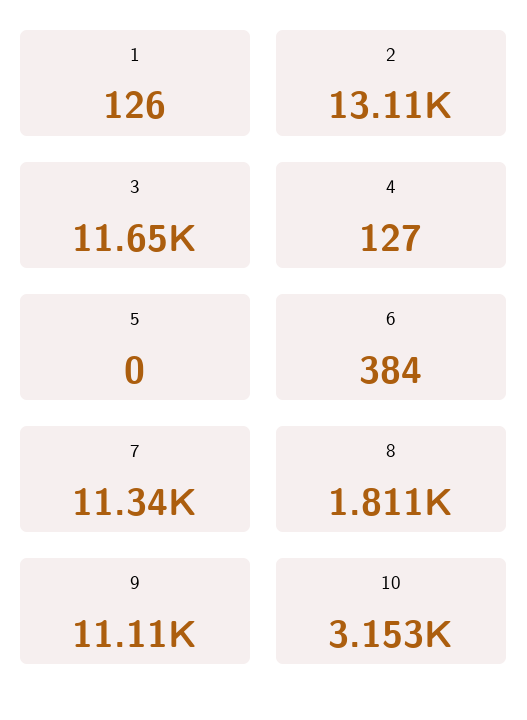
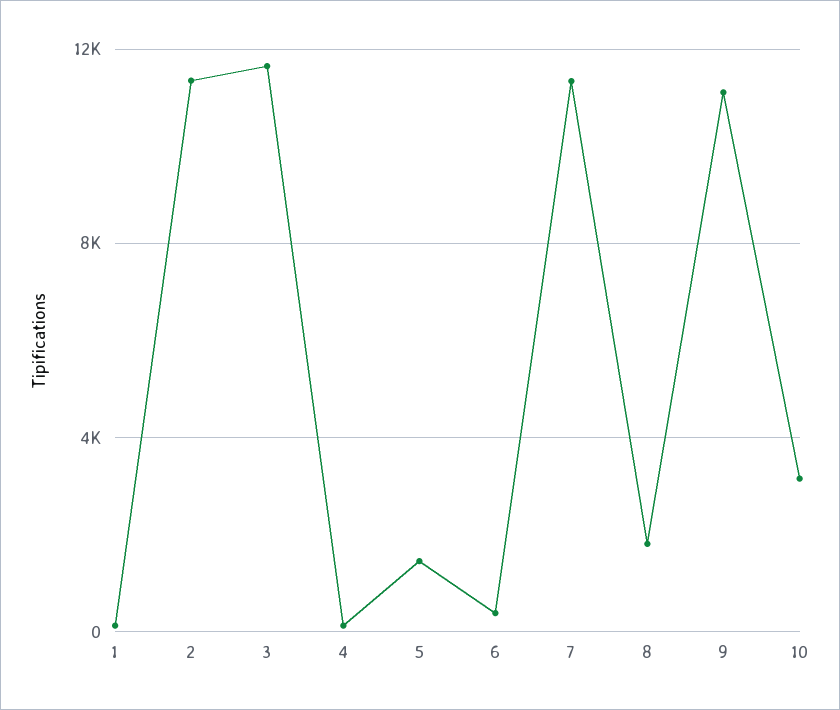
2: 13110 -> 11500
5: 0 -> 1500

